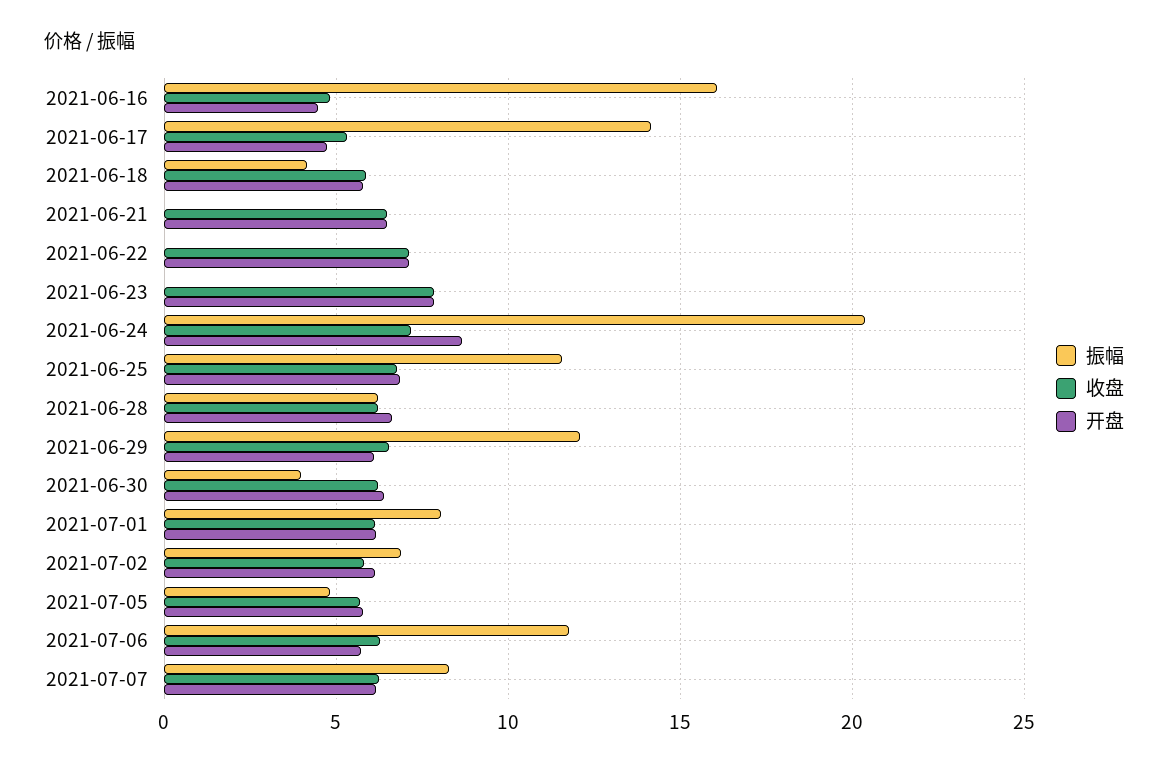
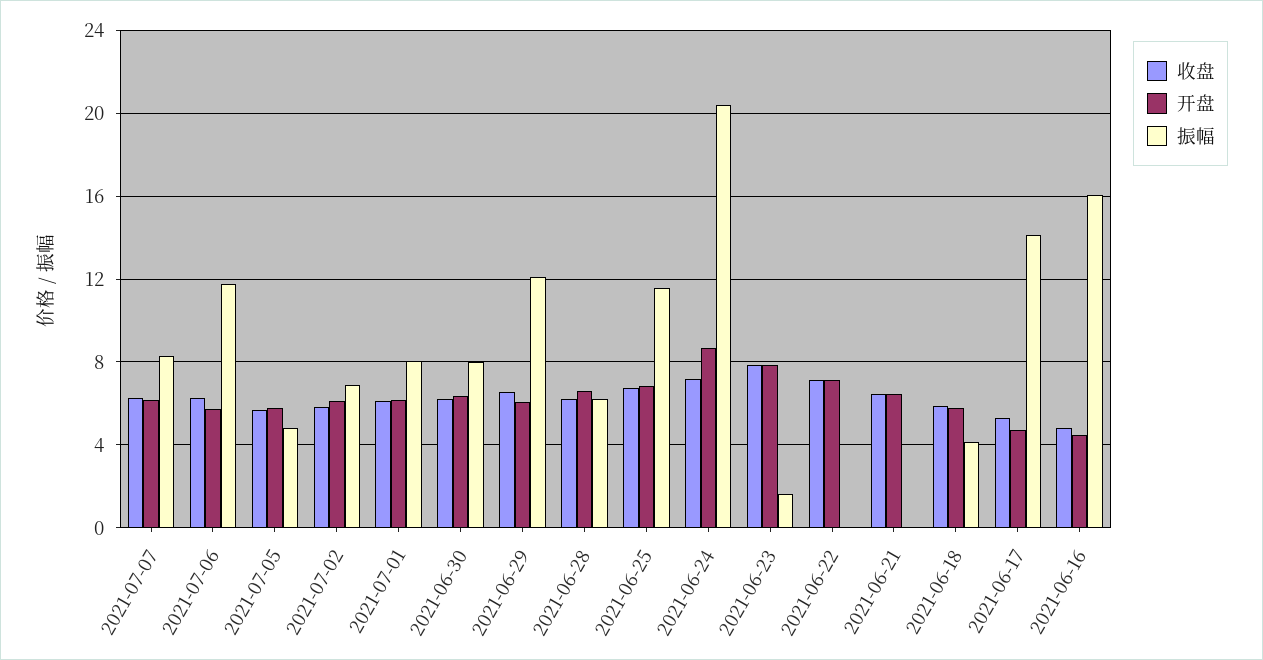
振幅, 2021-06-23: 0 -> 1.5
振幅, 2021-06-30: 4 -> 8

